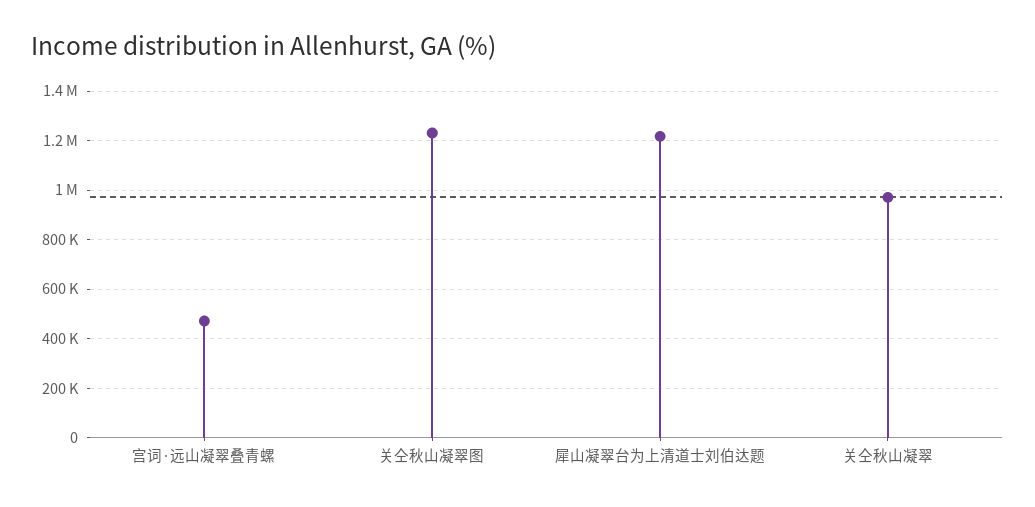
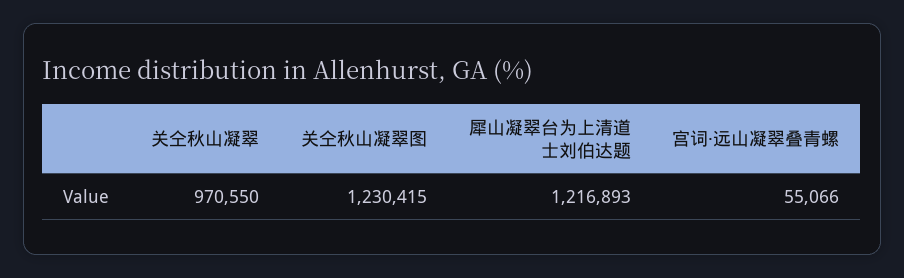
宫词·远山凝翠叠青螺: 475000 -> 55066

